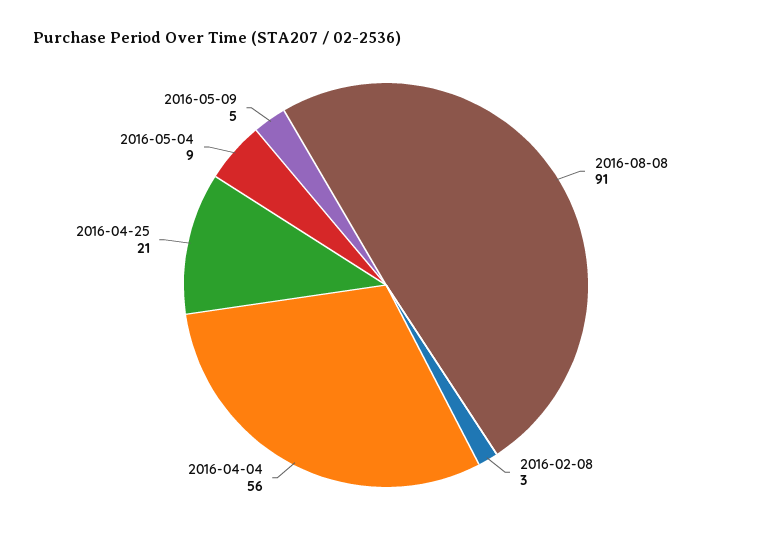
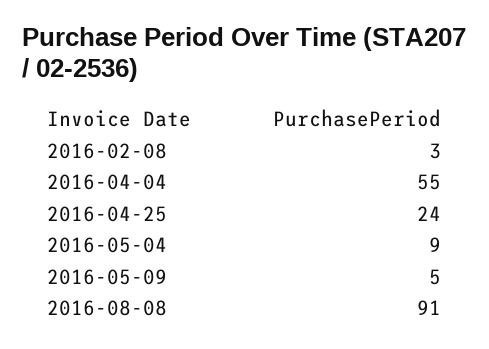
2016-04-04: 56 -> 55
2016-04-25: 21 -> 24

